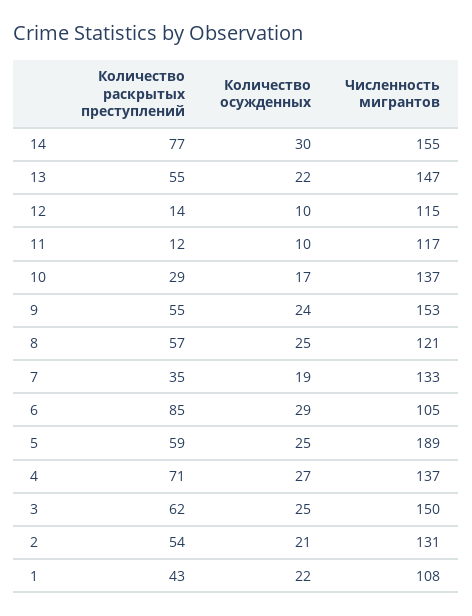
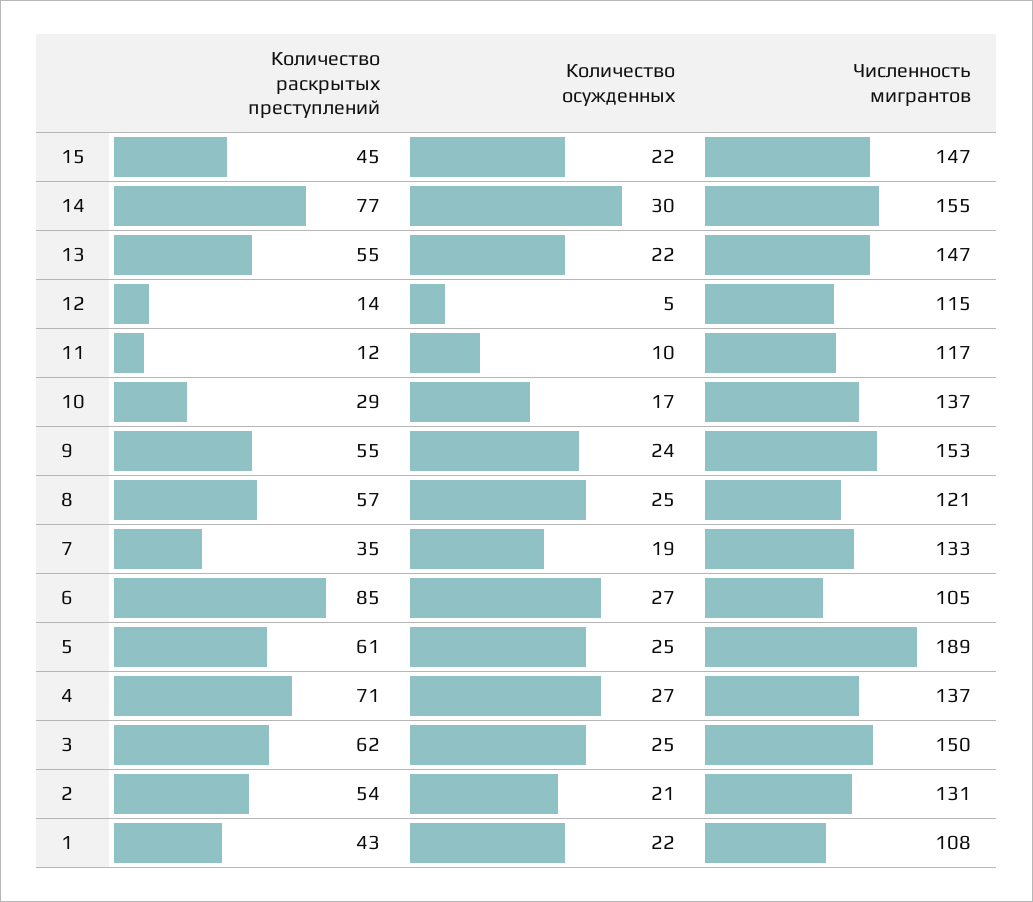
Количество осужденных, 12: 10 -> 5
Количество осужденных, 6: 29 -> 27
Количество раскрытых преступлений, 5: 59 -> 61
Количество раскрытых преступлений, 15: none -> 45
Количество осужденных, 15: none -> 22
Численность мигрантов, 15: none -> 147

